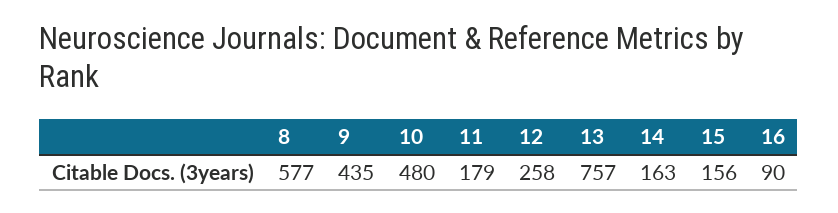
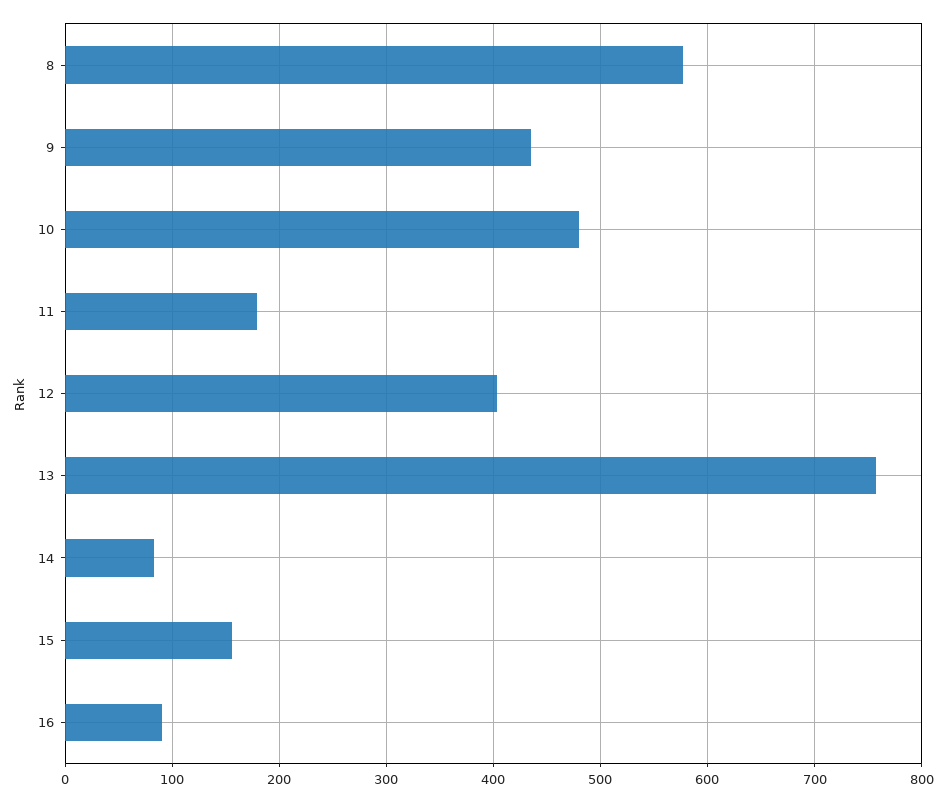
12: 258 -> 400
14: 163 -> 80

